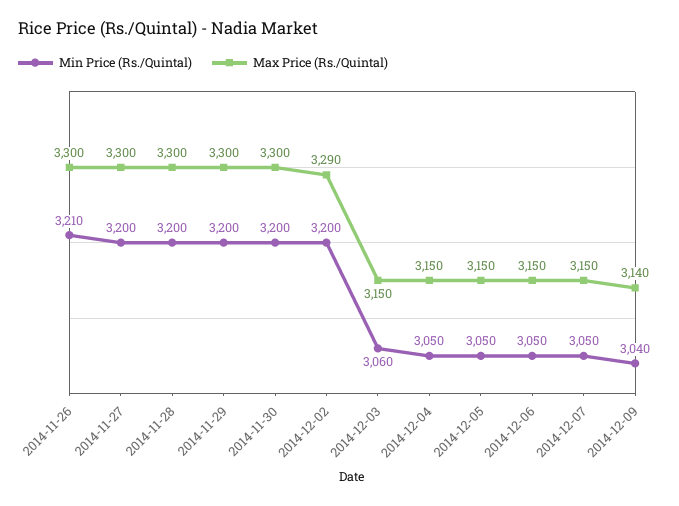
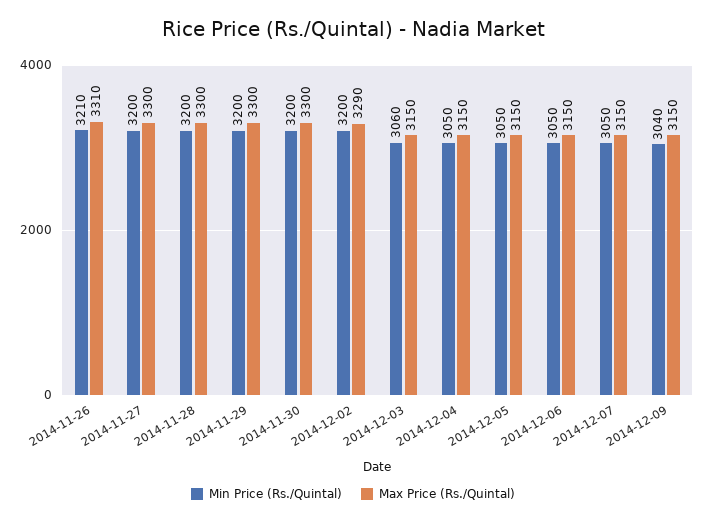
Max Price (Rs./Quintal), 2014-11-26: 3300 -> 3310
Max Price (Rs./Quintal), 2014-12-09: 3140 -> 3150

